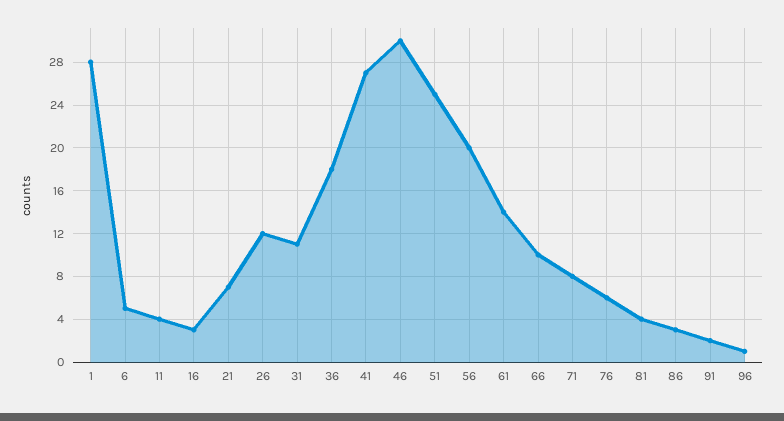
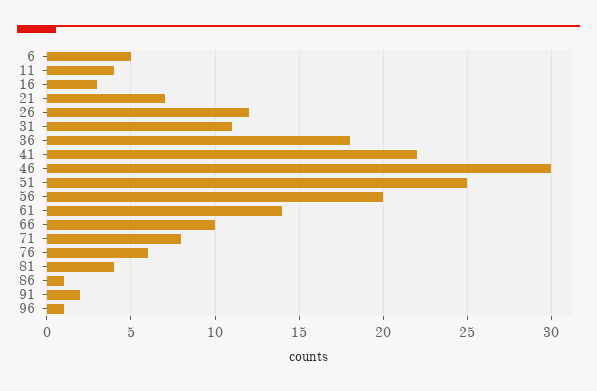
1: 28 -> none
41: 27 -> 22
86: 3 -> 1

